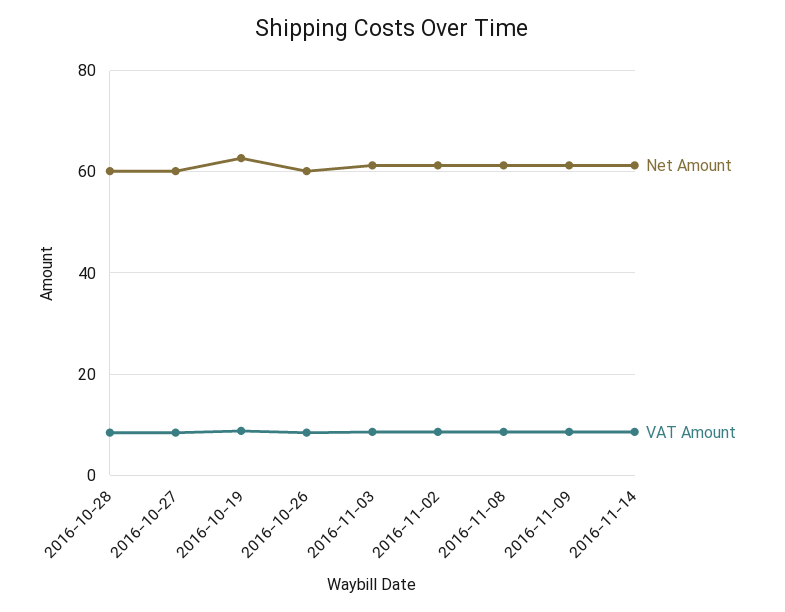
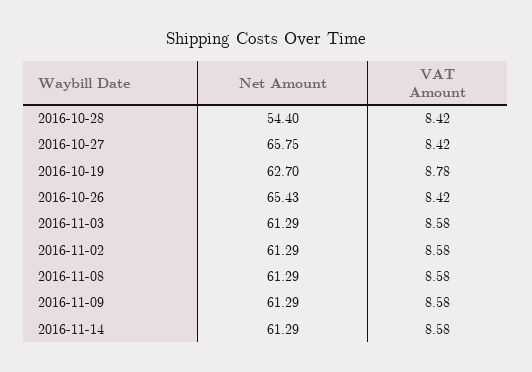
Net Amount, 2016-10-28: 60 -> 54.4
Net Amount, 2016-10-27: 60 -> 65.75
Net Amount, 2016-10-26: 60 -> 65.43

